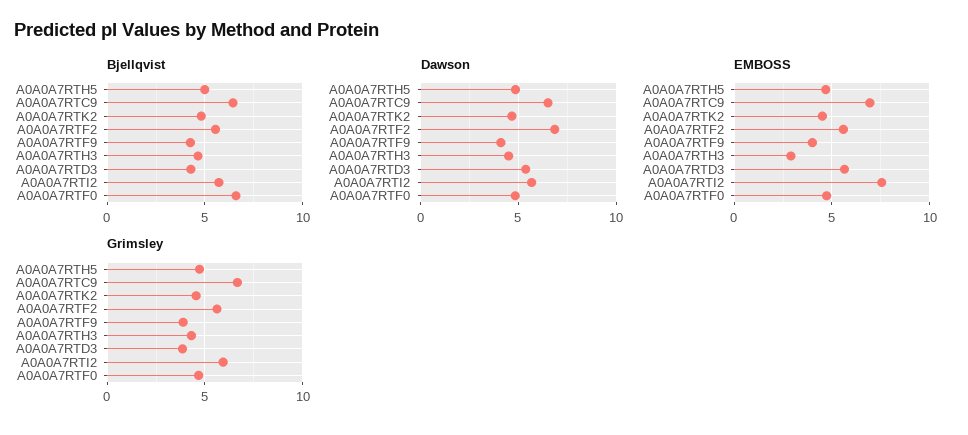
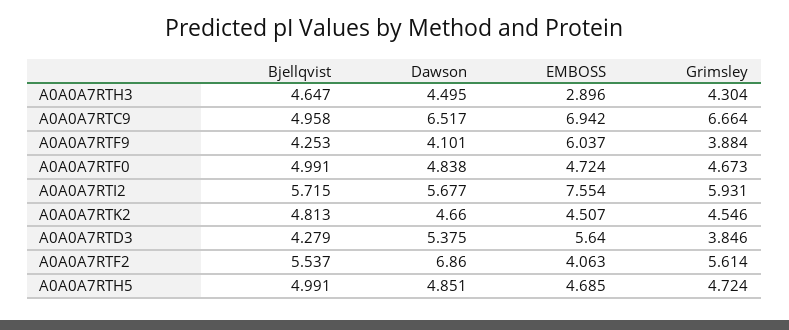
Bjellqvist, A0A0A7RTC9: 6.5 -> 4.958
Bjellqvist, A0A0A7RTF0: 6.5 -> 4.991
EMBOSS, A0A0A7RTF2: 5.5 -> 4.063
EMBOSS, A0A0A7RTF9: 4 -> 6.037

